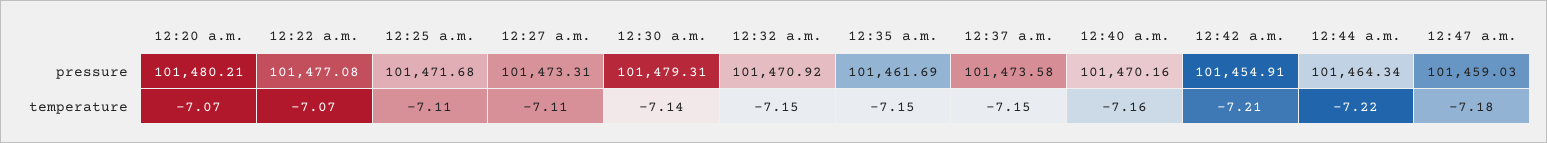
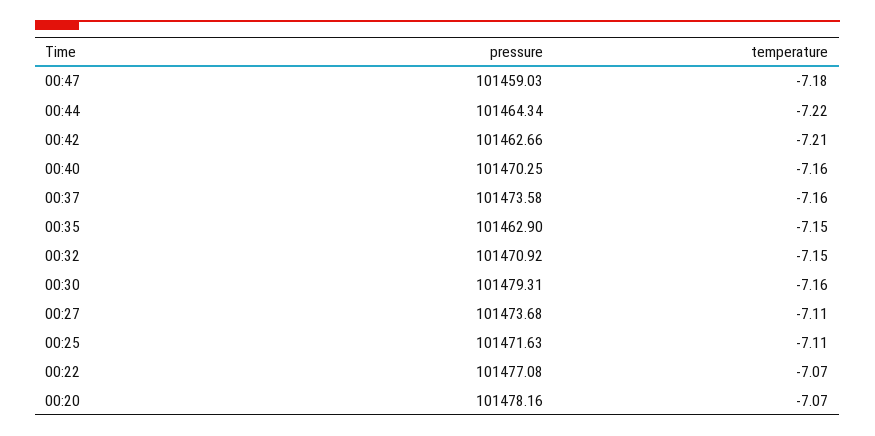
12:20 a.m., pressure: 101480.21 -> 101478.16
12:25 a.m., pressure: 101471.68 -> 101471.63
12:27 a.m., pressure: 101473.31 -> 101473.68
12:35 a.m., pressure: 101461.69 -> 101462.9
12:40 a.m., pressure: 101470.16 -> 101470.25
12:42 a.m., pressure: 101454.91 -> 101462.66
12:30 a.m., temperature: -7.14 -> -7.16
12:37 a.m., temperature: -7.15 -> -7.16

